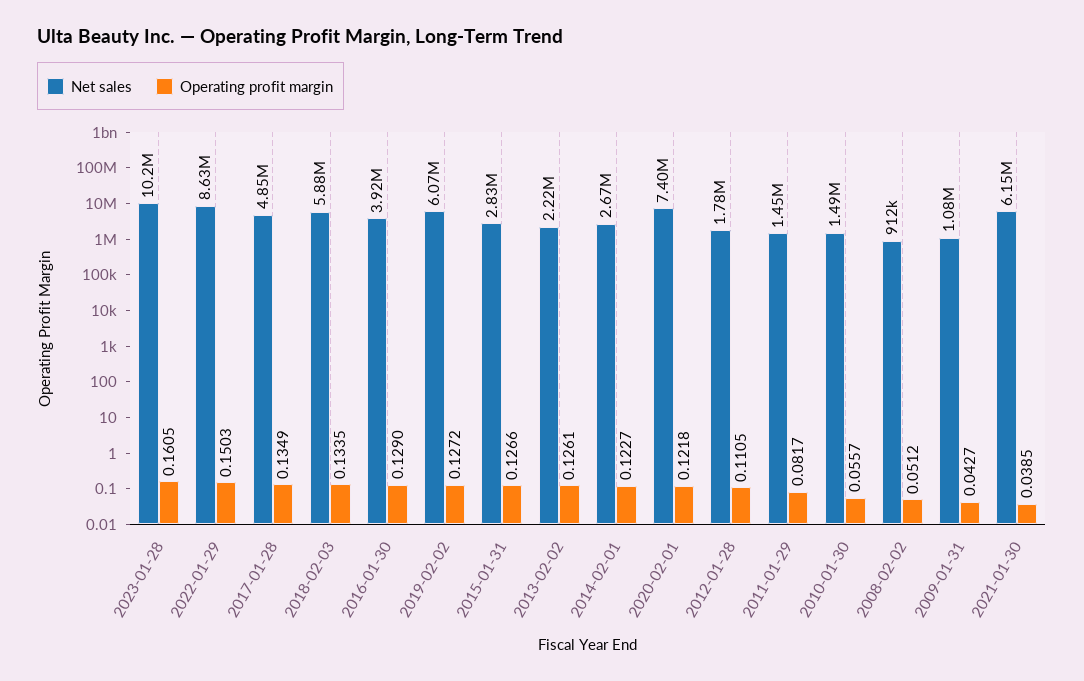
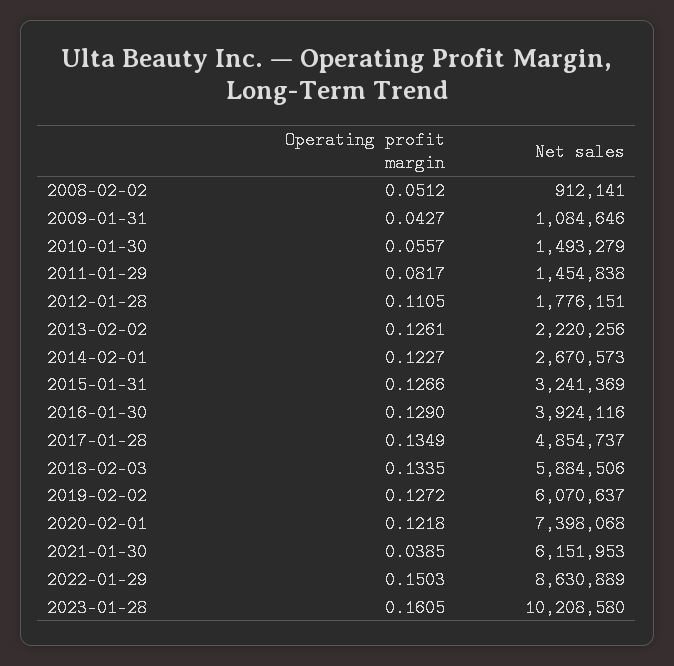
Net sales, 2015-01-31: 2830000 -> 3241369

